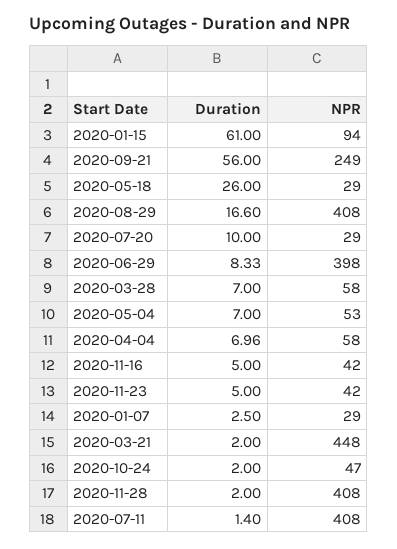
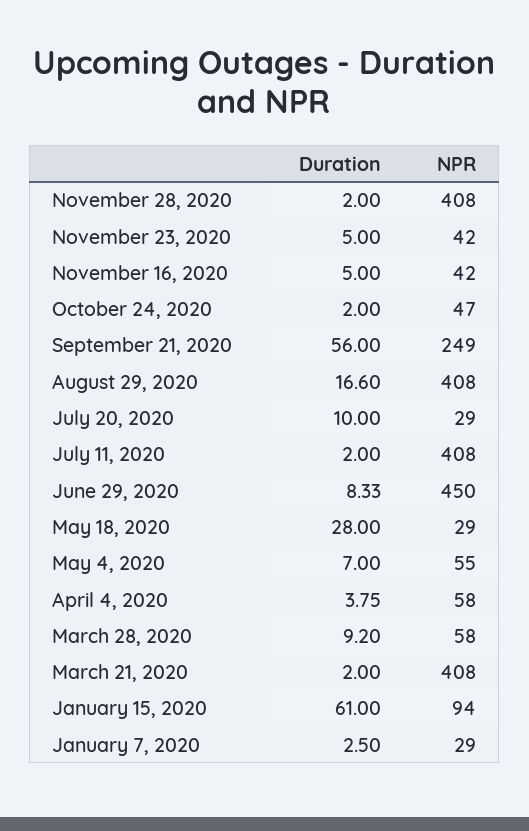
Duration, 2020-05-18: 26 -> 28
NPR, 2020-06-29: 398 -> 450
Duration, 2020-03-28: 7 -> 9.2
NPR, 2020-05-04: 53 -> 55
Duration, 2020-04-04: 6.96 -> 3.75
NPR, 2020-03-21: 448 -> 408
Duration, 2020-07-11: 1.4 -> 2

